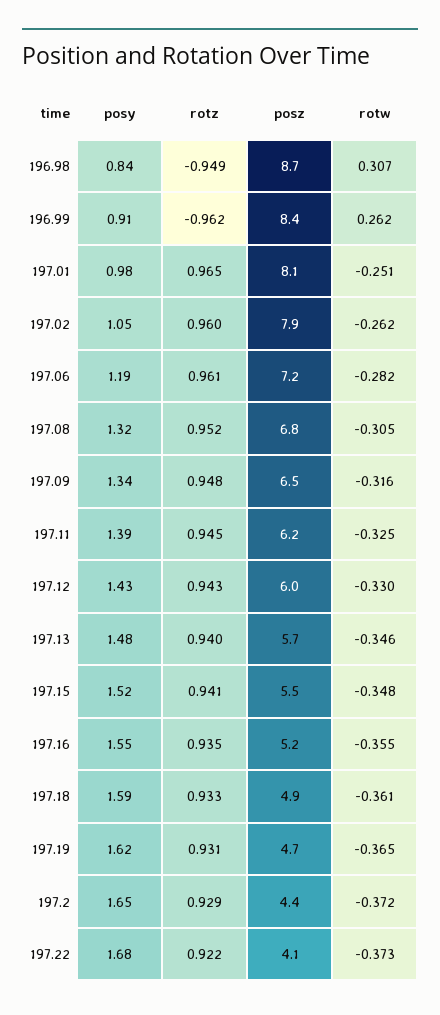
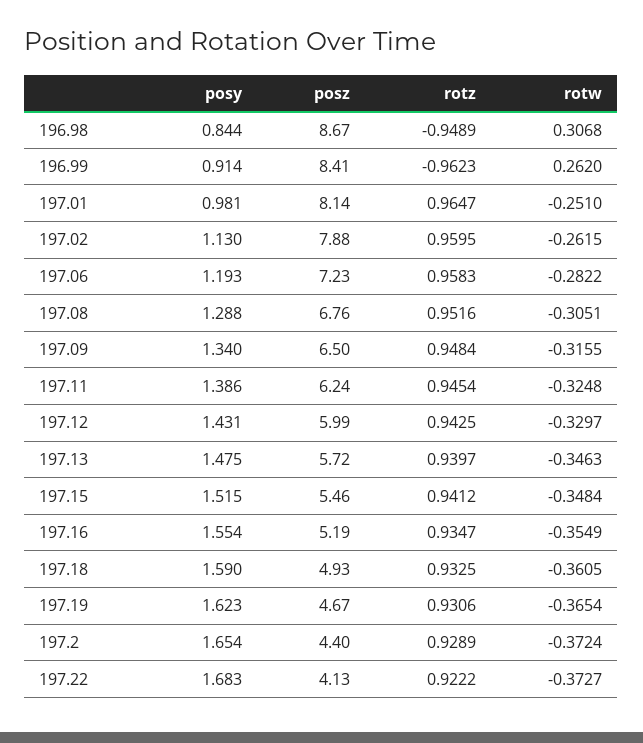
posy, 197.02: 1.05 -> 1.13
rotz, 197.06: 0.961 -> 0.9583
posy, 197.08: 1.32 -> 1.288

